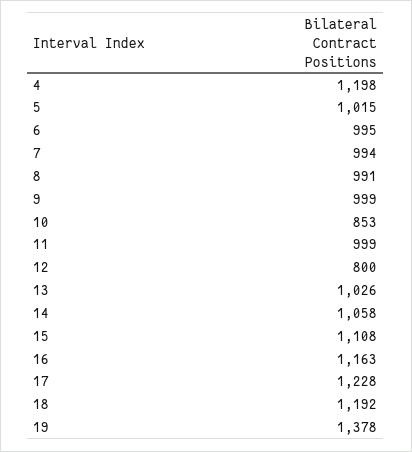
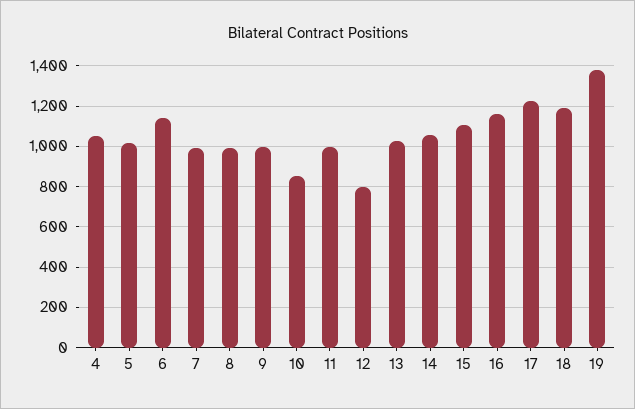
4: 1198 -> 1050
6: 995 -> 1150

